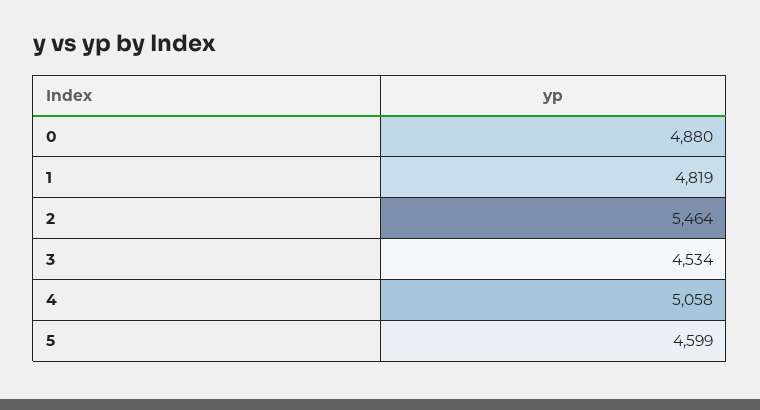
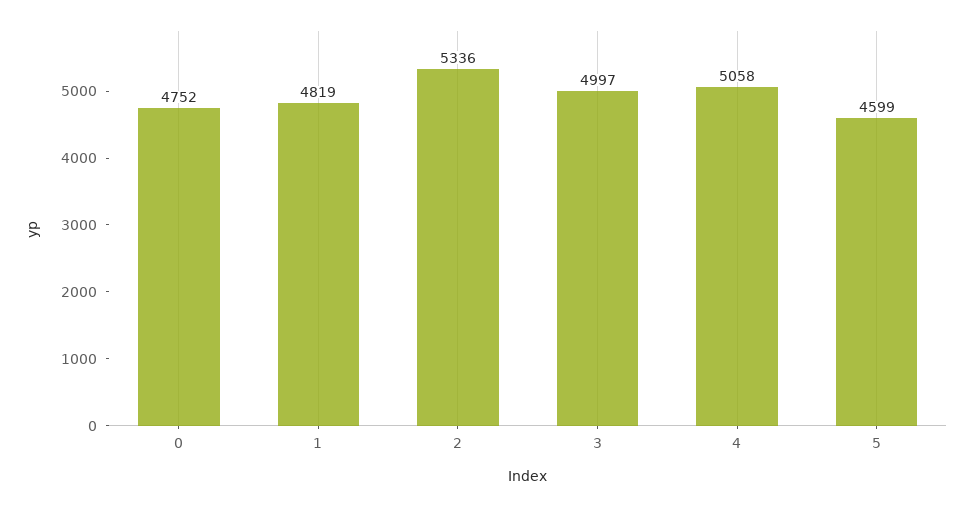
0: 4880 -> 4752
2: 5464 -> 5336
3: 4534 -> 4997

